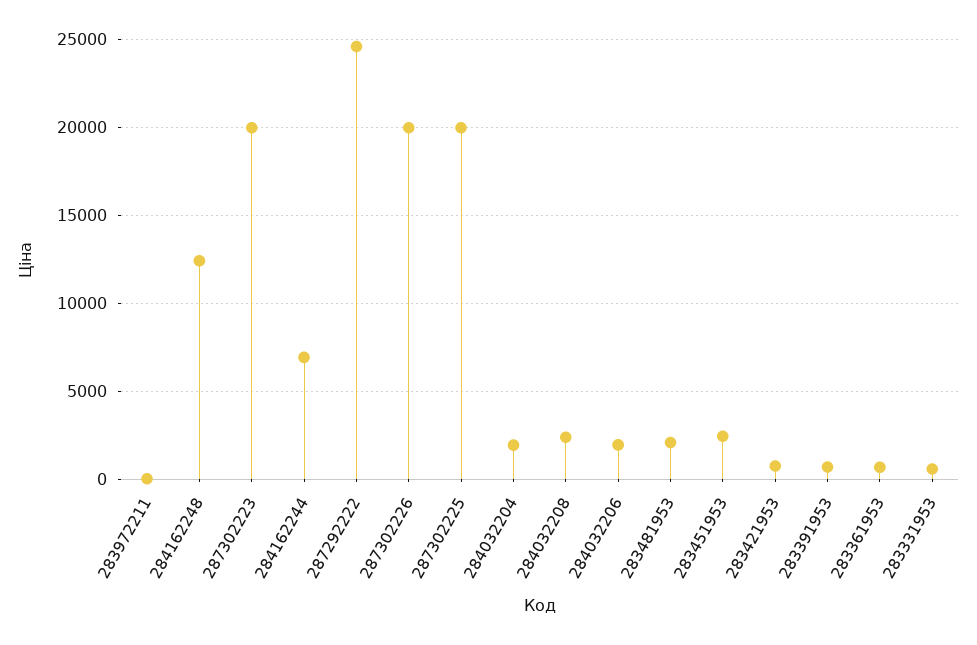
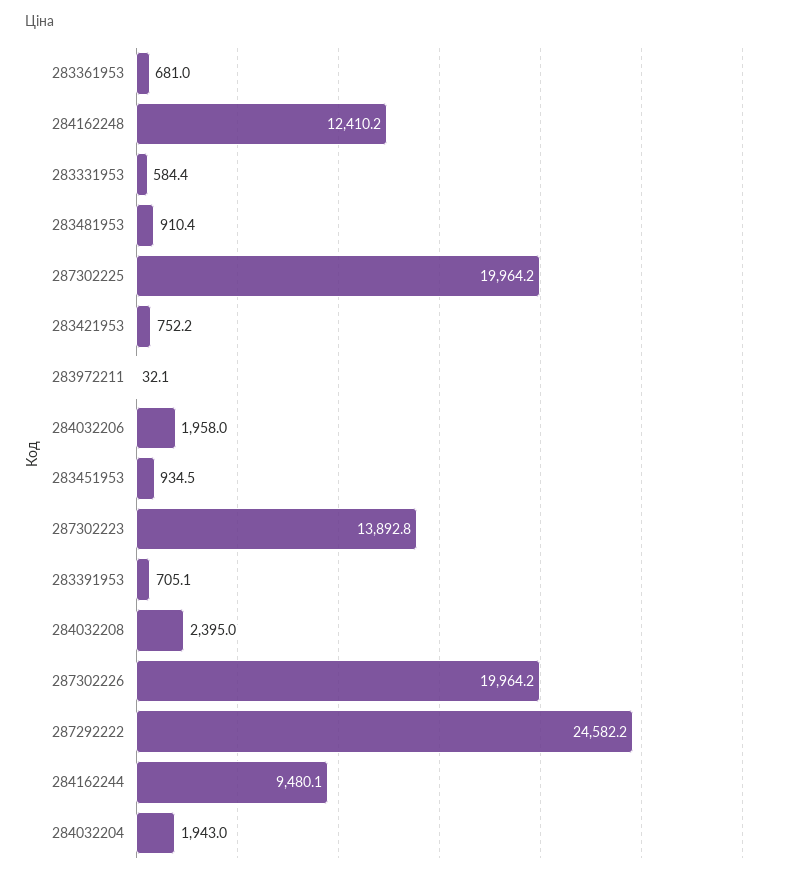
287302223: 20000 -> 13892.8
284162244: 7000 -> 9480.1
283481953: 2000 -> 910.4
283451953: 2500 -> 934.5

